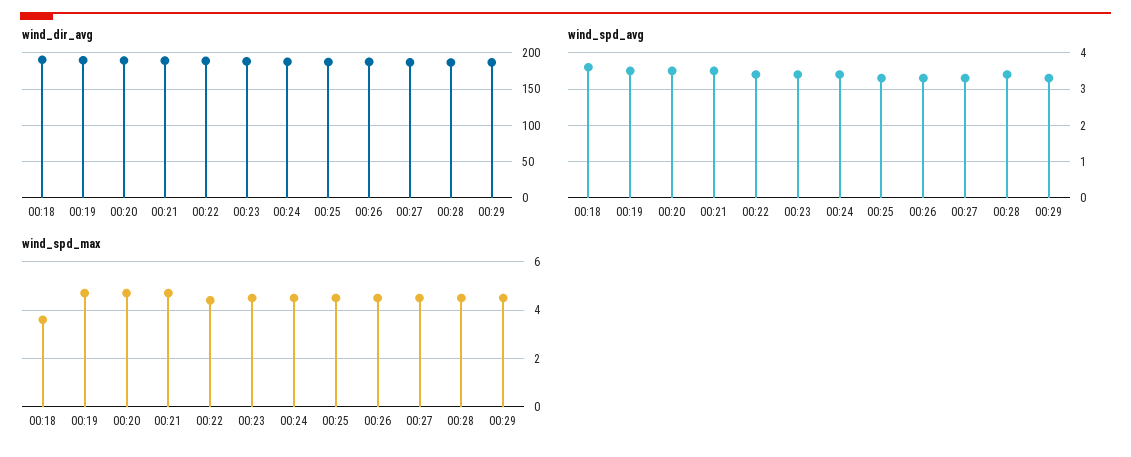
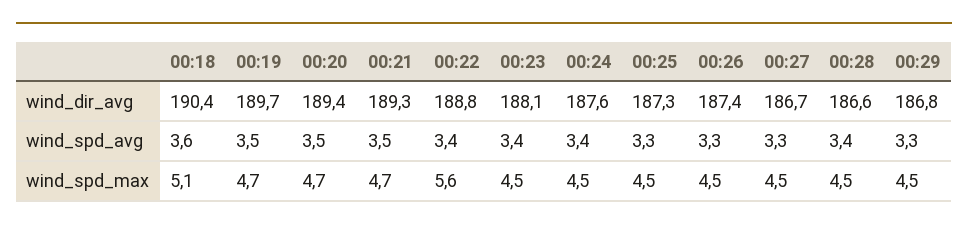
wind_spd_max, 00:18: 3.5 -> 5.1
wind_spd_max, 00:22: 4.5 -> 5.6

